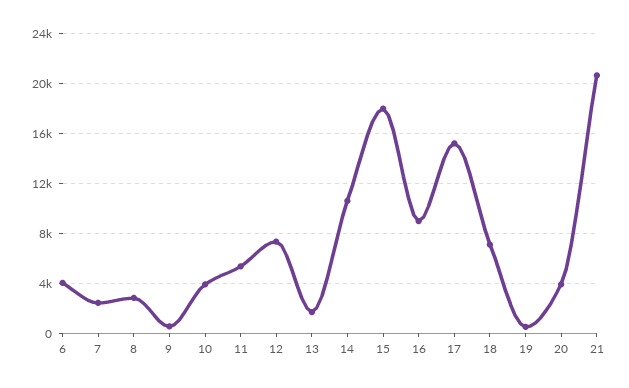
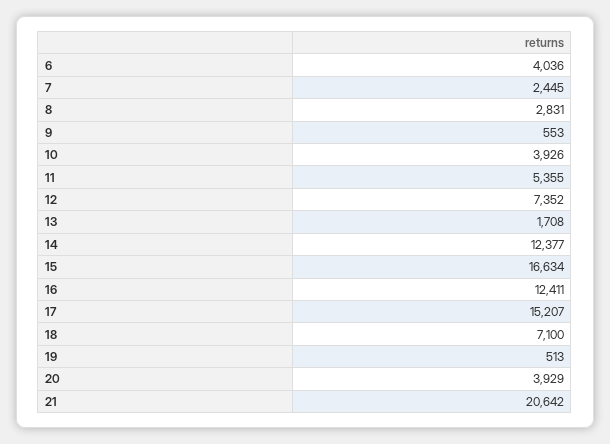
14: 10500 -> 12377
15: 18000 -> 16634
16: 9000 -> 12411

